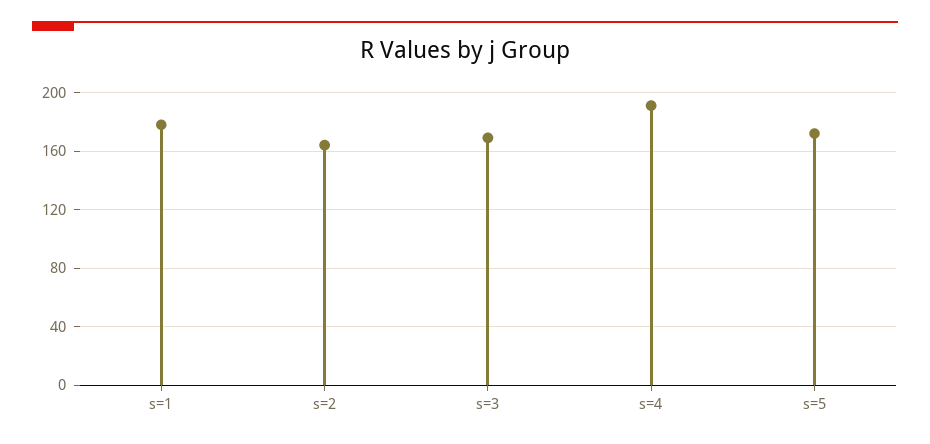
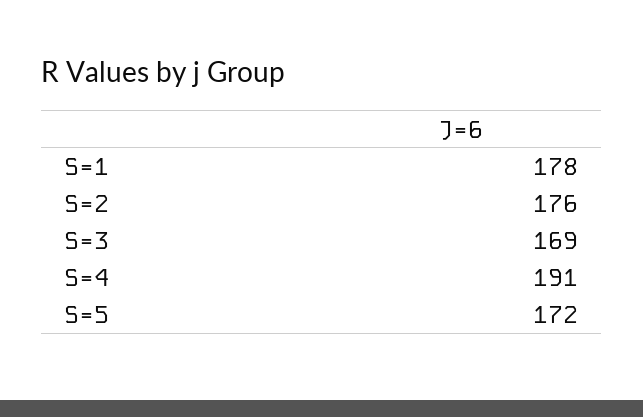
s=2: 165 -> 176

